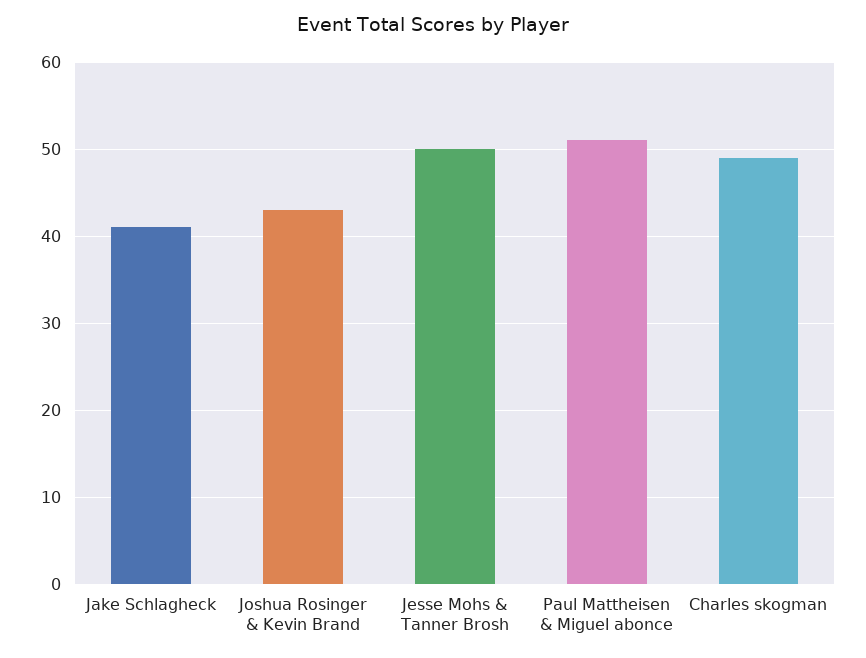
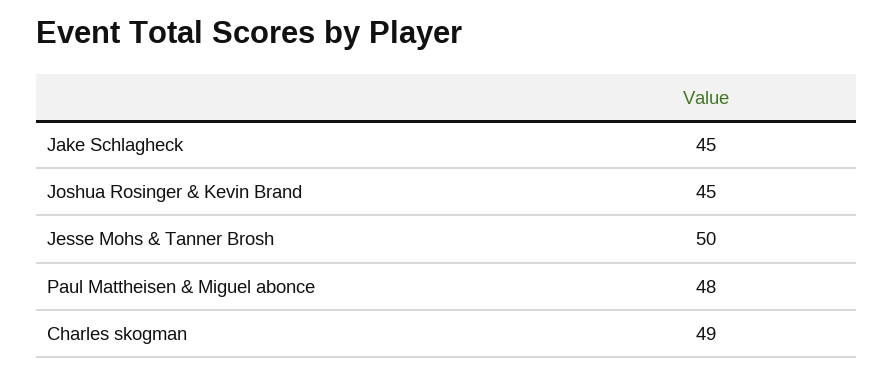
Jake Schlagheck: 41 -> 45
Joshua Rosinger & Kevin Brand: 43 -> 45
Paul Mattheisen & Miguel abonce: 51 -> 48

